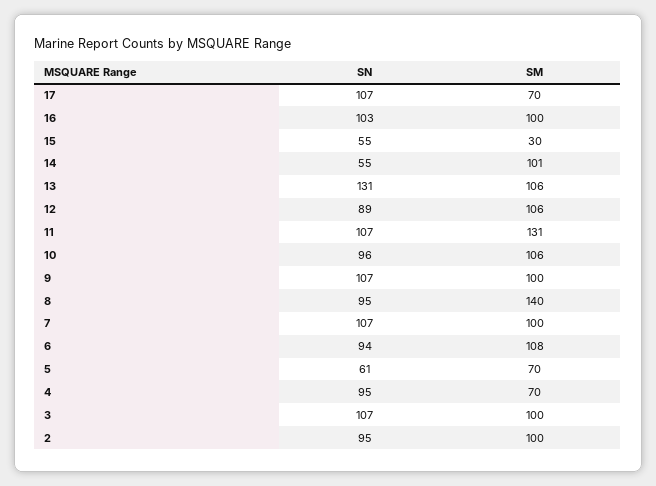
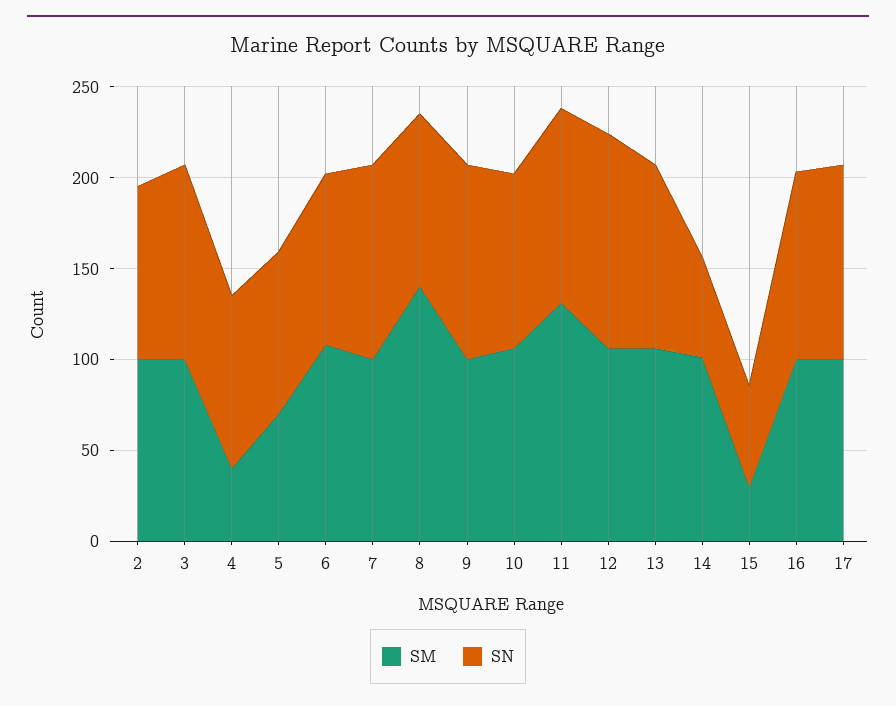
SM, 17: 70 -> 100
SN, 13: 131 -> 100
SN, 12: 89 -> 120
SN, 5: 61 -> 90
SM, 4: 70 -> 40

